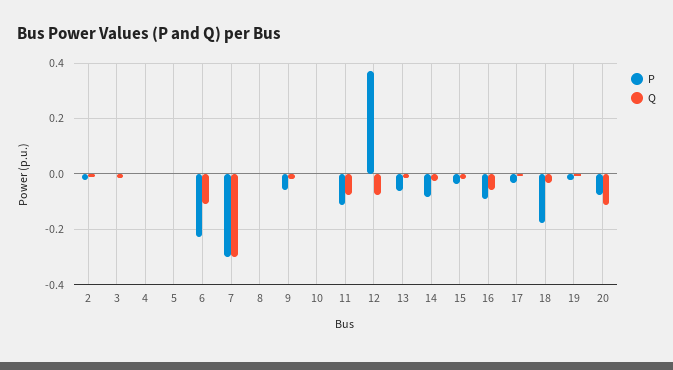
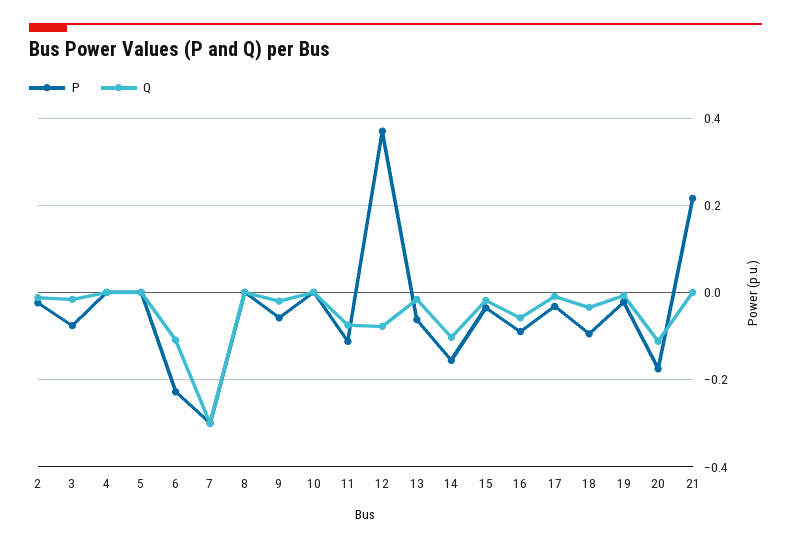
P, 3: 0 -> -0.08
P, 14: -0.075 -> -0.16
Q, 14: -0.025 -> -0.1
P, 18: -0.175 -> -0.1
P, 20: -0.075 -> -0.18
P, 21: none -> 0.22
Q, 21: none -> 0

